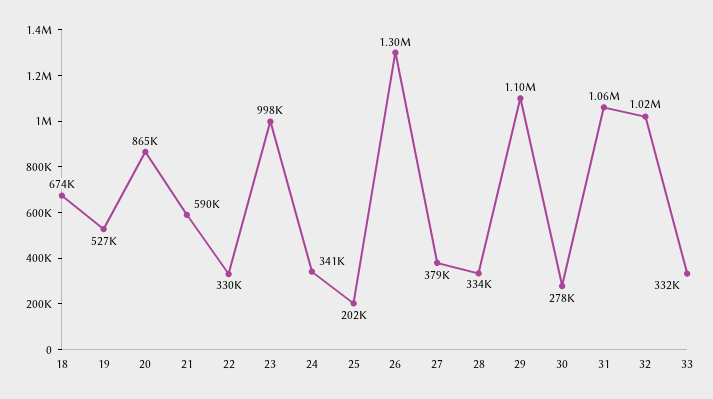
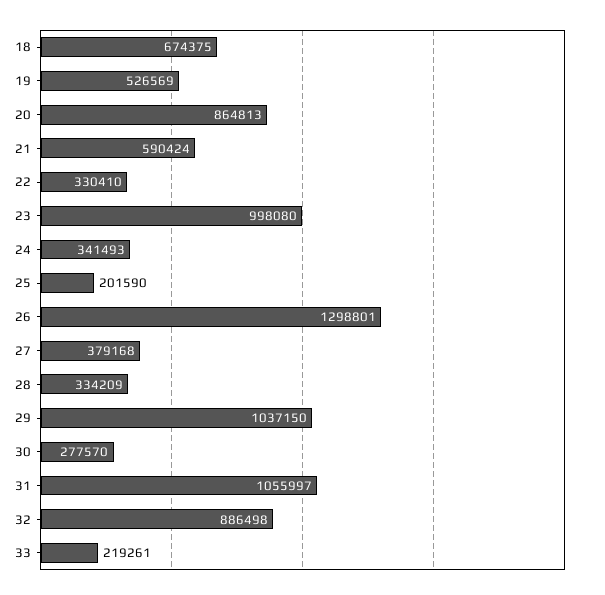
29: 1100000 -> 1037150
32: 1020000 -> 886498
33: 332000 -> 219261

